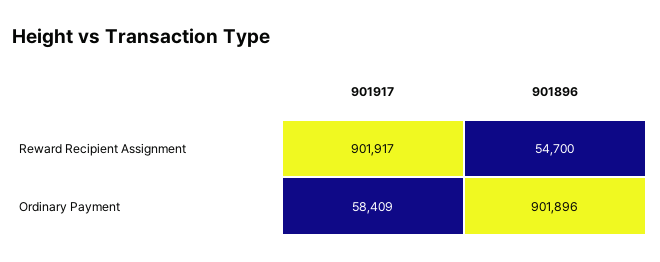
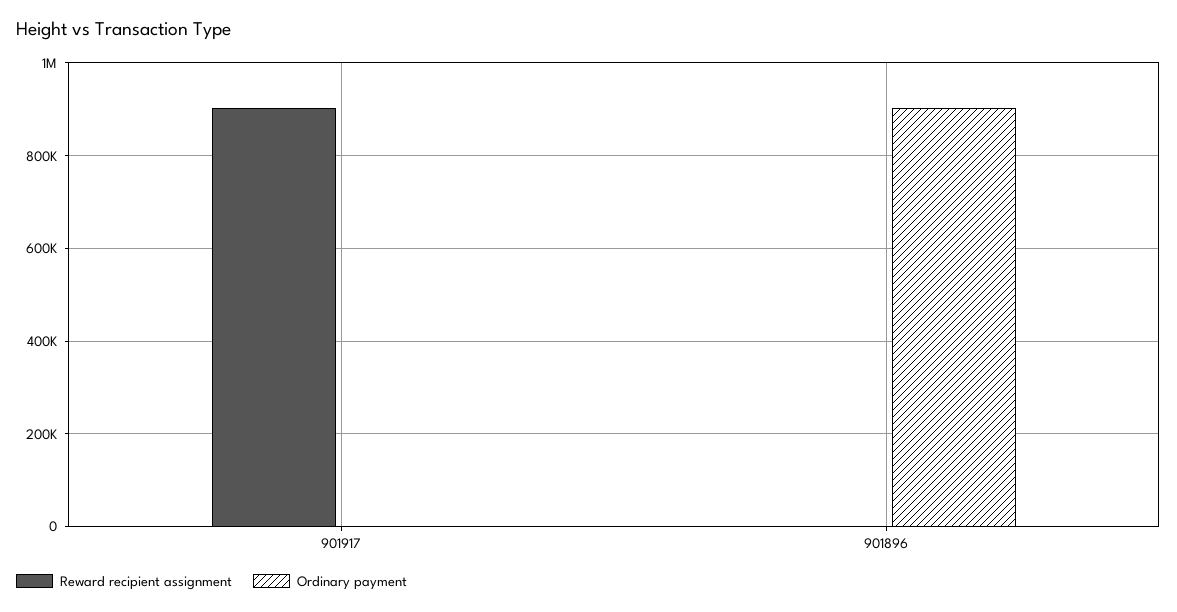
Reward Recipient Assignment, 901896: 54700 -> 0
Ordinary Payment, 901917: 58409 -> 0

